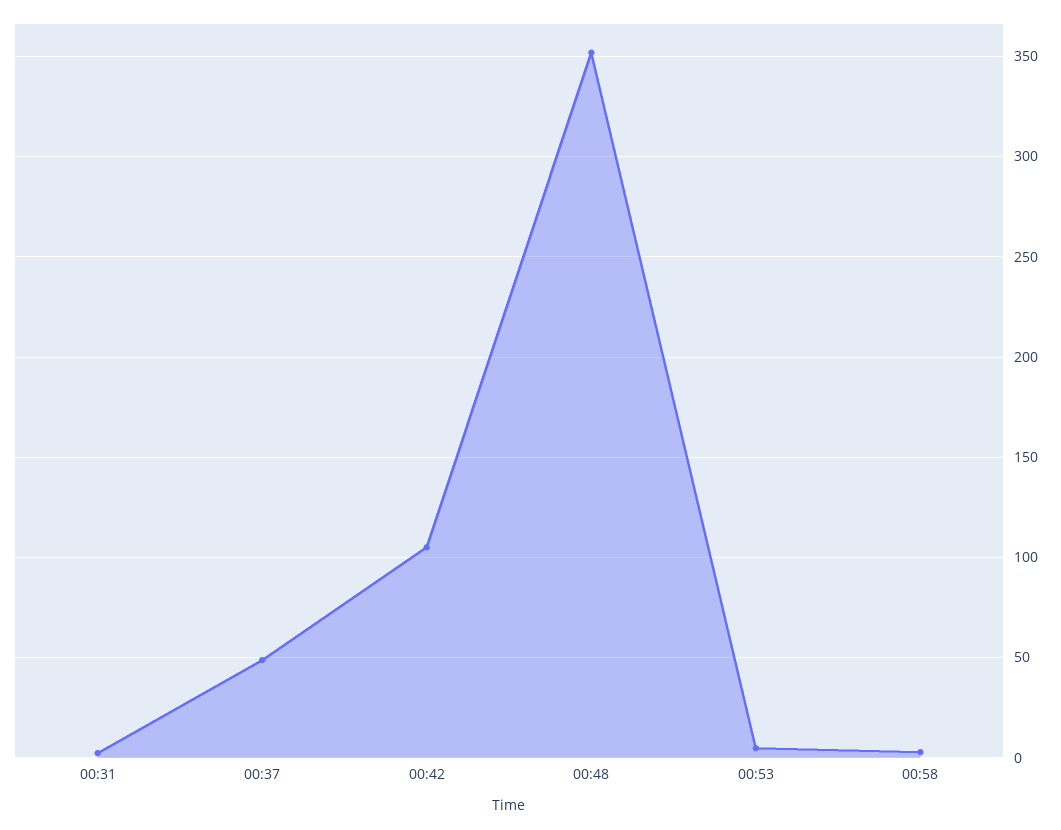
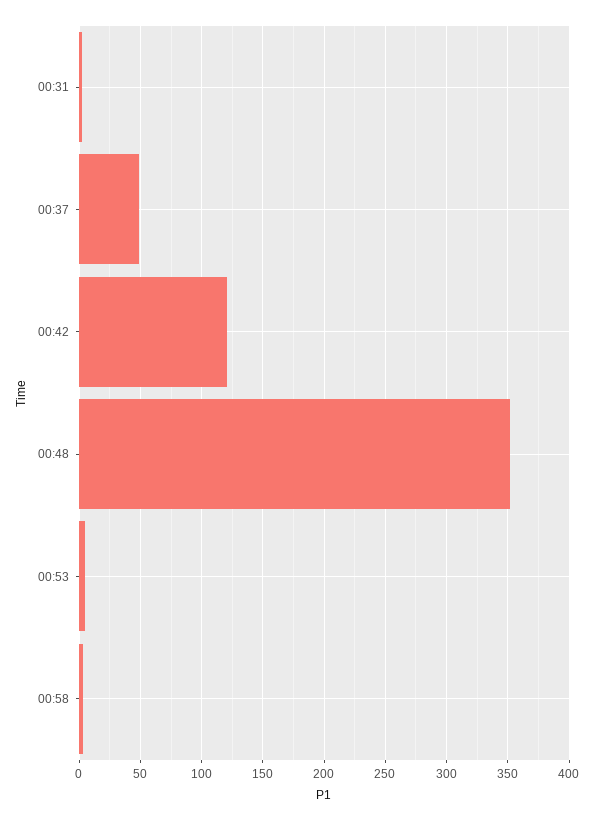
00:42: 105 -> 120

